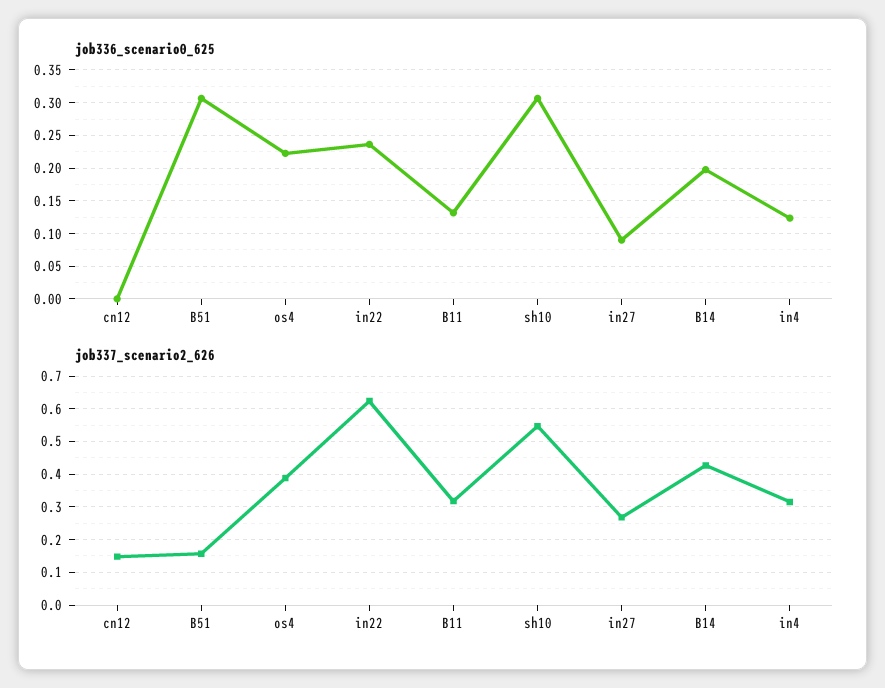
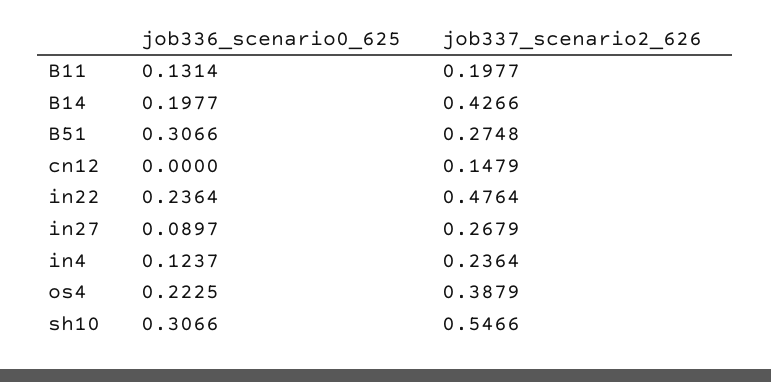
job337_scenario2_626, B51: 0.16 -> 0.2748
job337_scenario2_626, in22: 0.62 -> 0.4764
job337_scenario2_626, B11: 0.32 -> 0.1977
job337_scenario2_626, in4: 0.32 -> 0.2364

